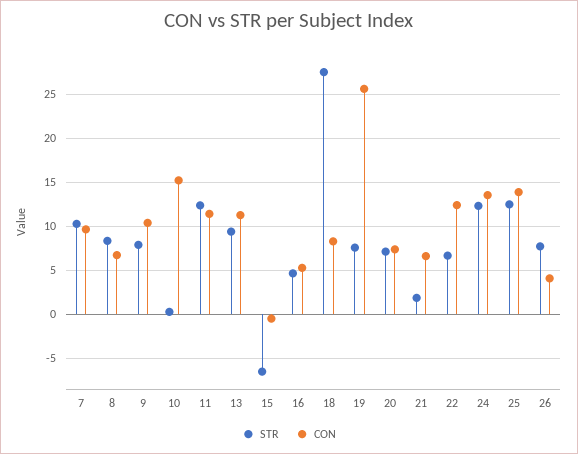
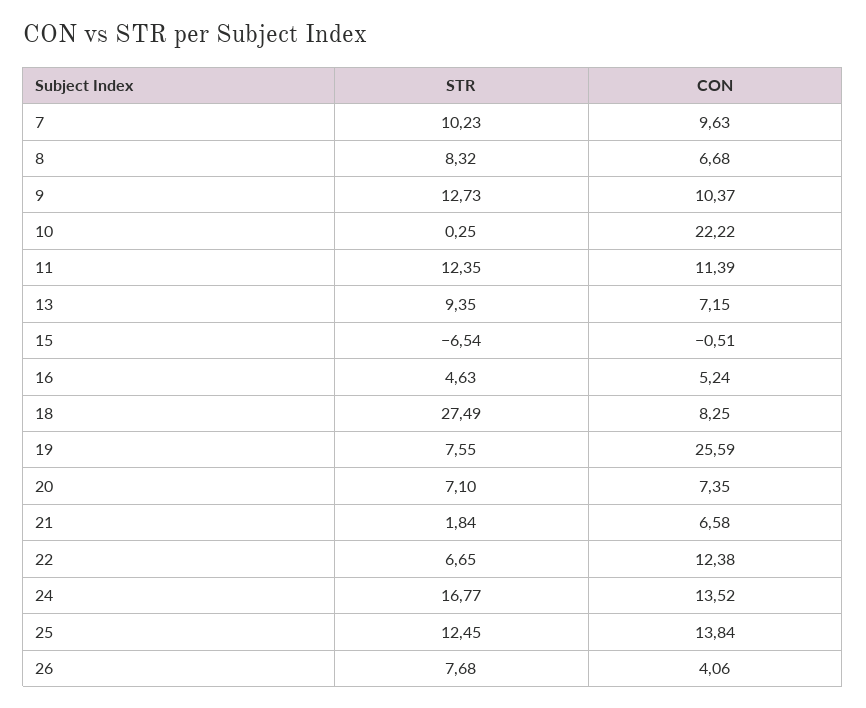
STR, 9: 8 -> 12.73
CON, 10: 15 -> 22.22
CON, 13: 11 -> 7.15
STR, 24: 12 -> 16.77

